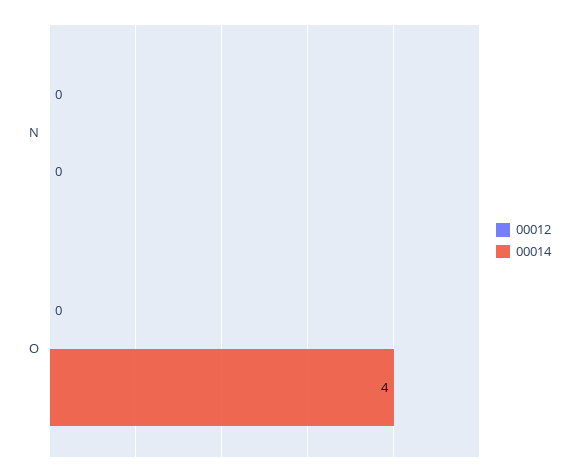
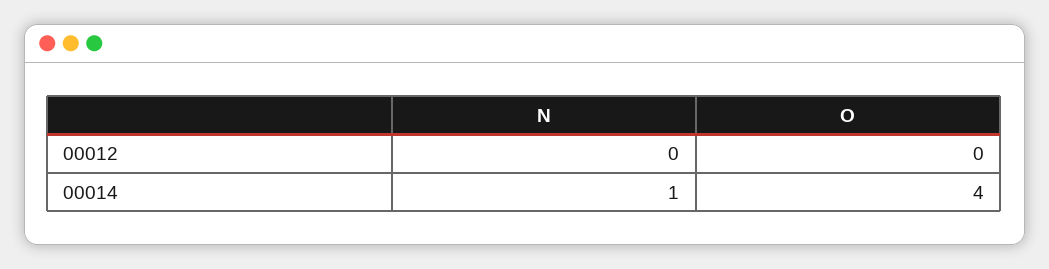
00014, N: 0 -> 1

